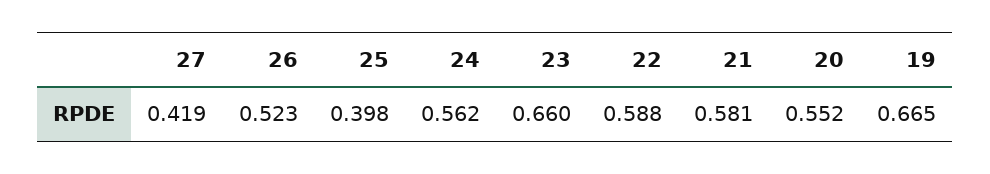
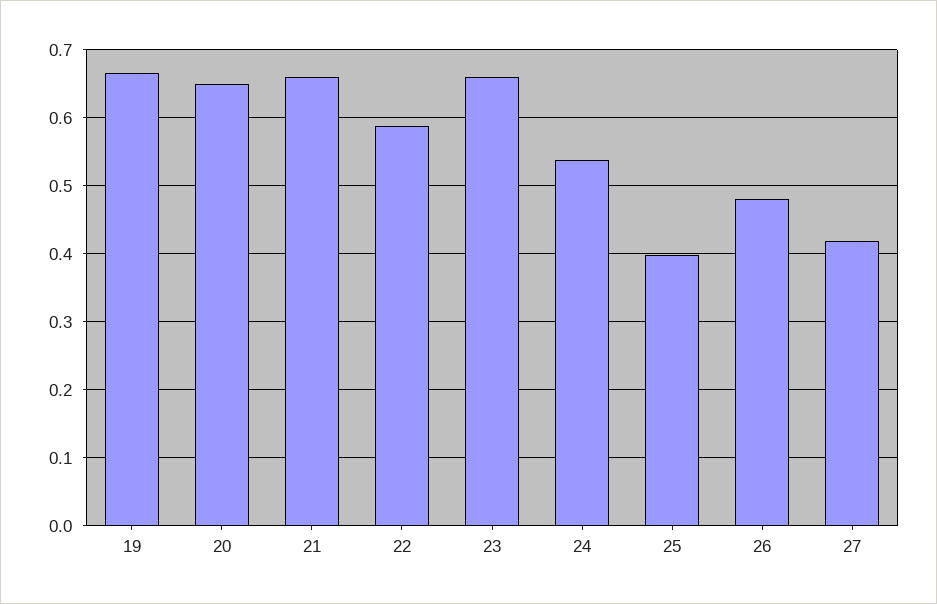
26: 0.523 -> 0.48
24: 0.562 -> 0.54
21: 0.581 -> 0.66
20: 0.552 -> 0.65

